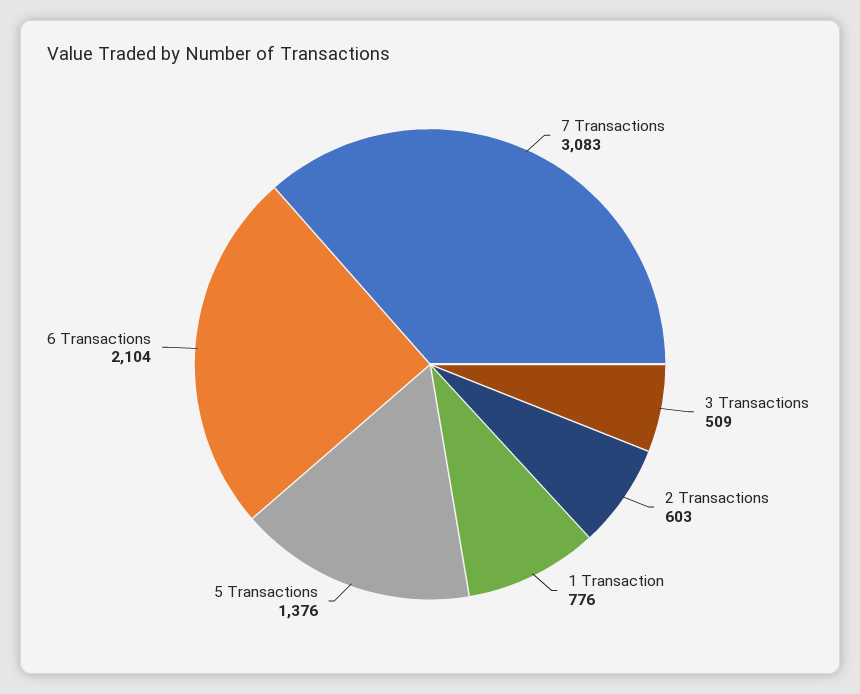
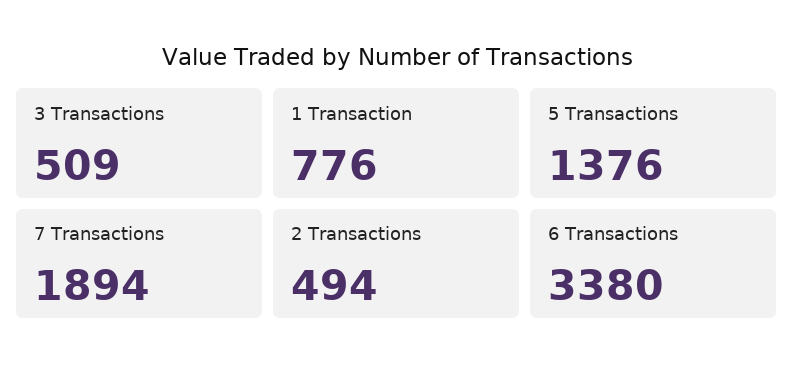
7 Transactions: 3083 -> 1894
2 Transactions: 603 -> 494
6 Transactions: 2104 -> 3380

